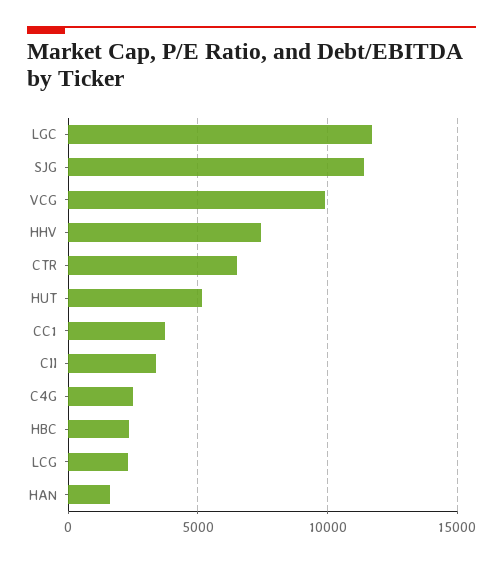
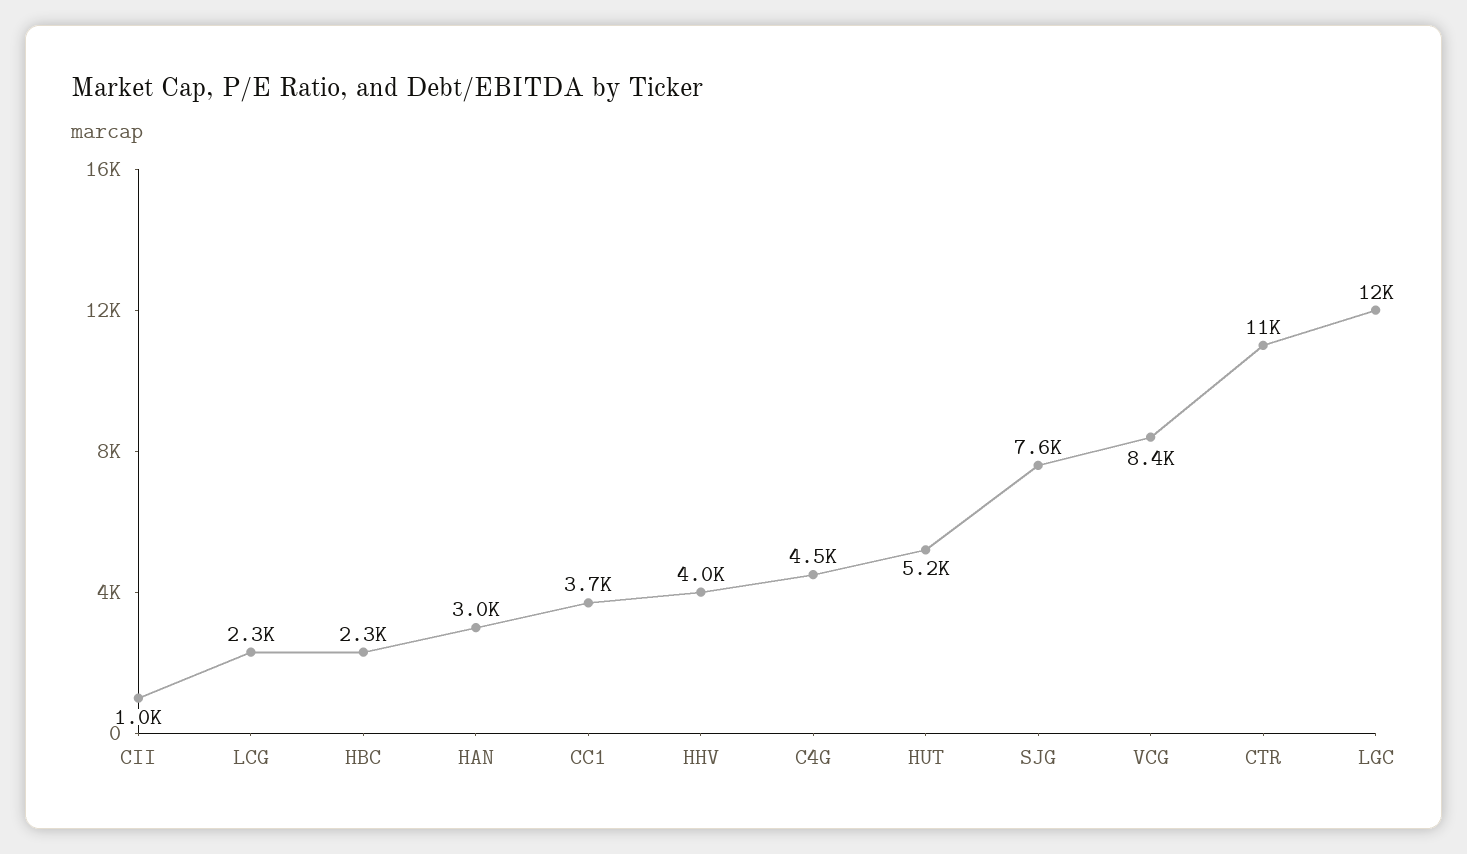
SJG: 11500 -> 7600
VCG: 10000 -> 8400
HHV: 7500 -> 4000
CTR: 6500 -> 11000
CII: 3500 -> 1000
C4G: 2500 -> 4500
HAN: 1500 -> 3000

